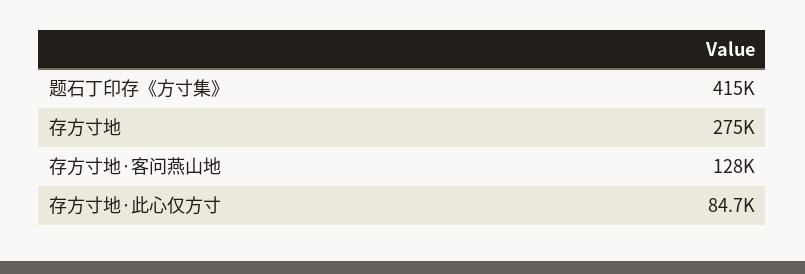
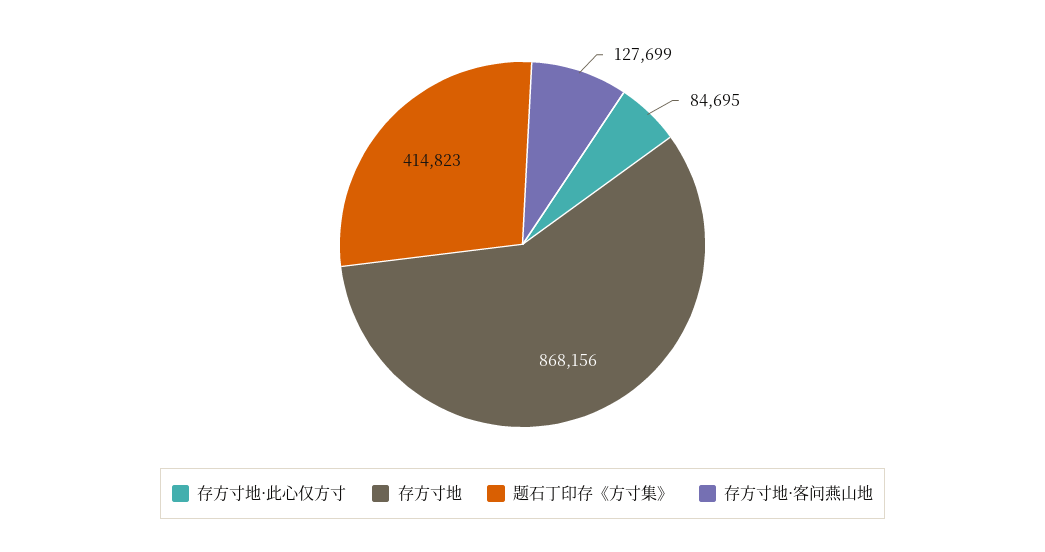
存方寸地: 275000 -> 868156

